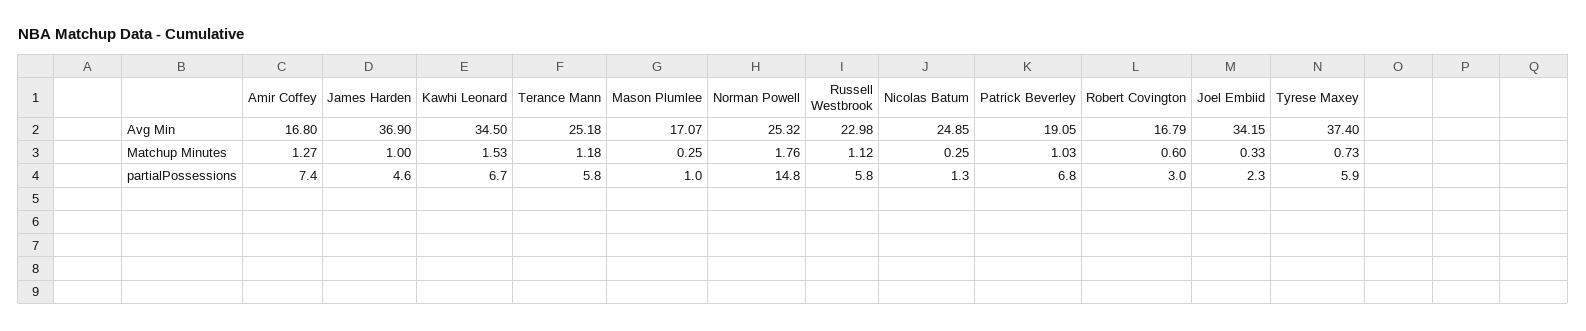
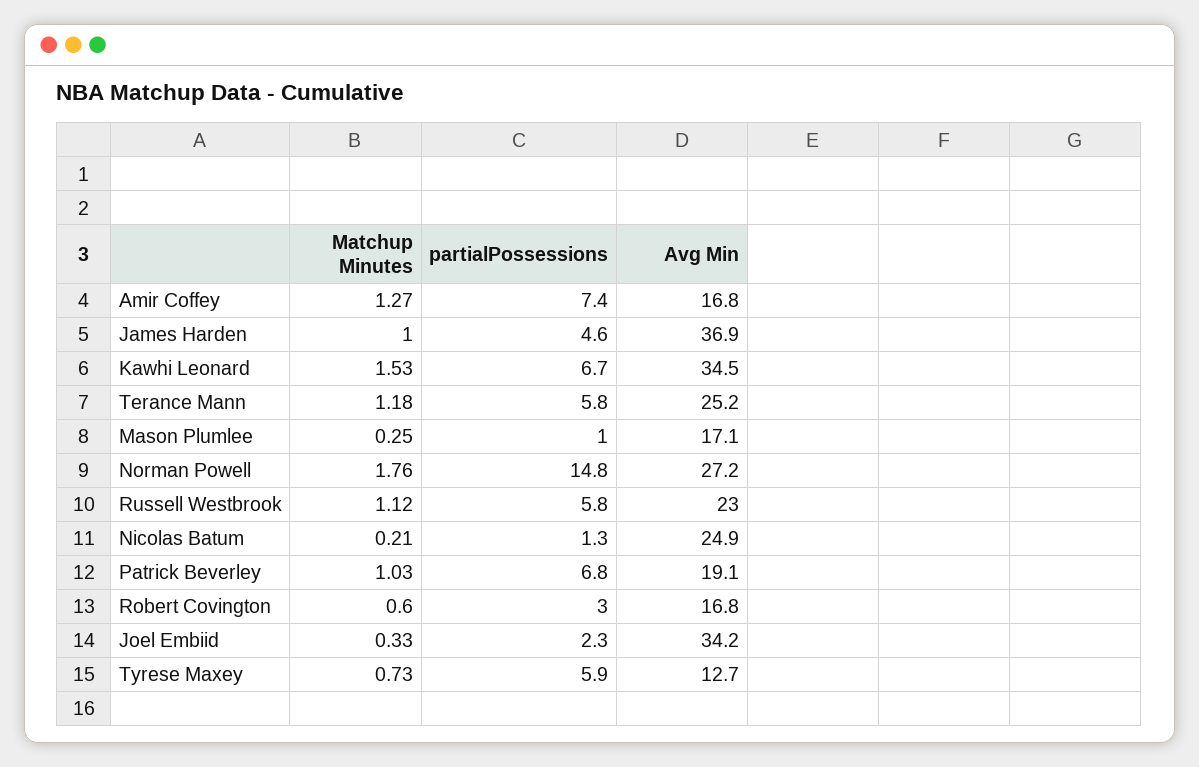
Norman Powell, Avg Min: 25.32 -> 27.2
Tyrese Maxey, Avg Min: 37.4 -> 12.7
Nicolas Batum, Matchup Minutes: 0.25 -> 0.21

